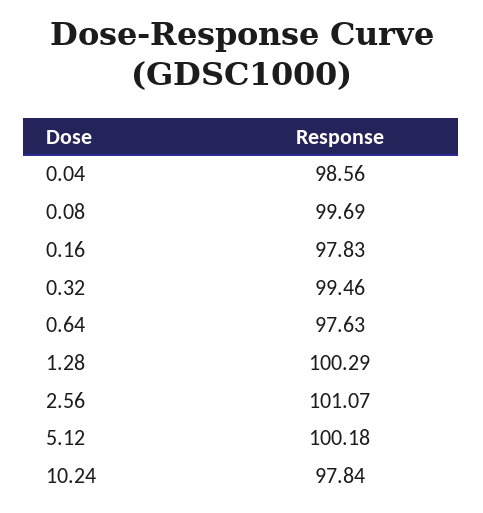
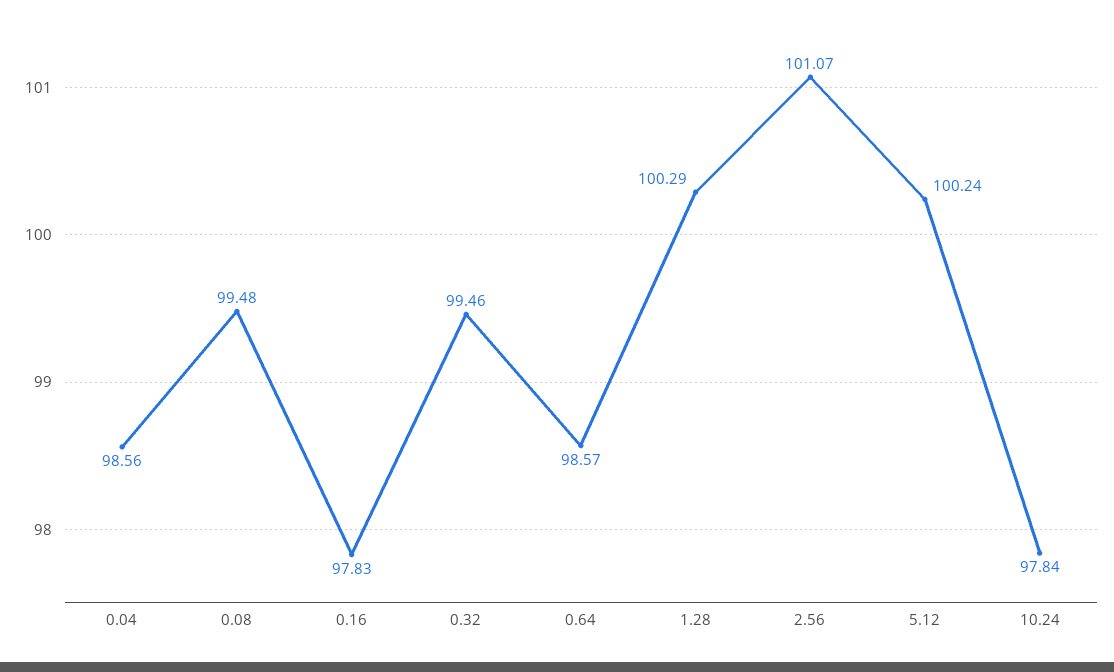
0.08: 99.69 -> 99.48
0.64: 97.63 -> 98.57
5.12: 100.18 -> 100.24

